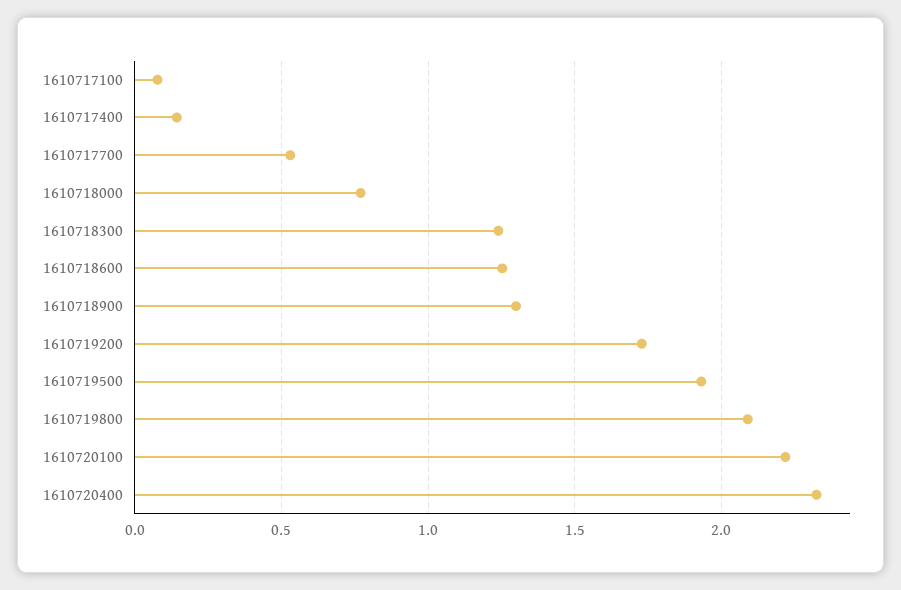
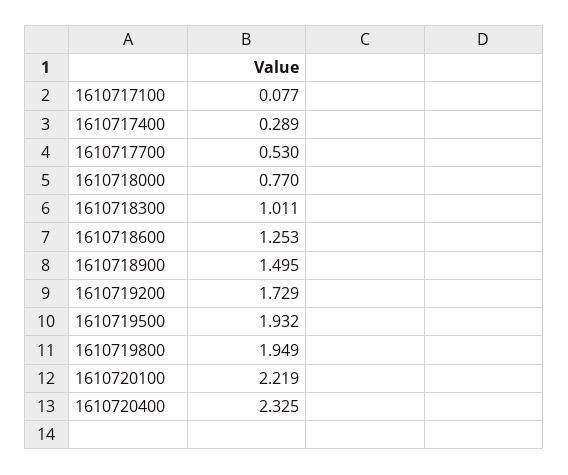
1610717400: 0.15 -> 0.289
1610718300: 1.25 -> 1.011
1610718900: 1.3 -> 1.495
1610719800: 2.1 -> 1.949

